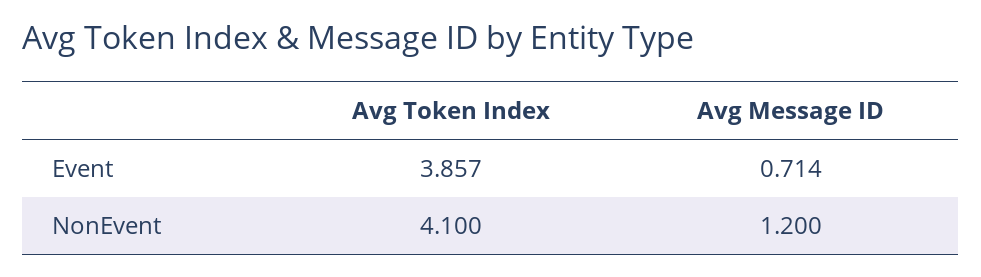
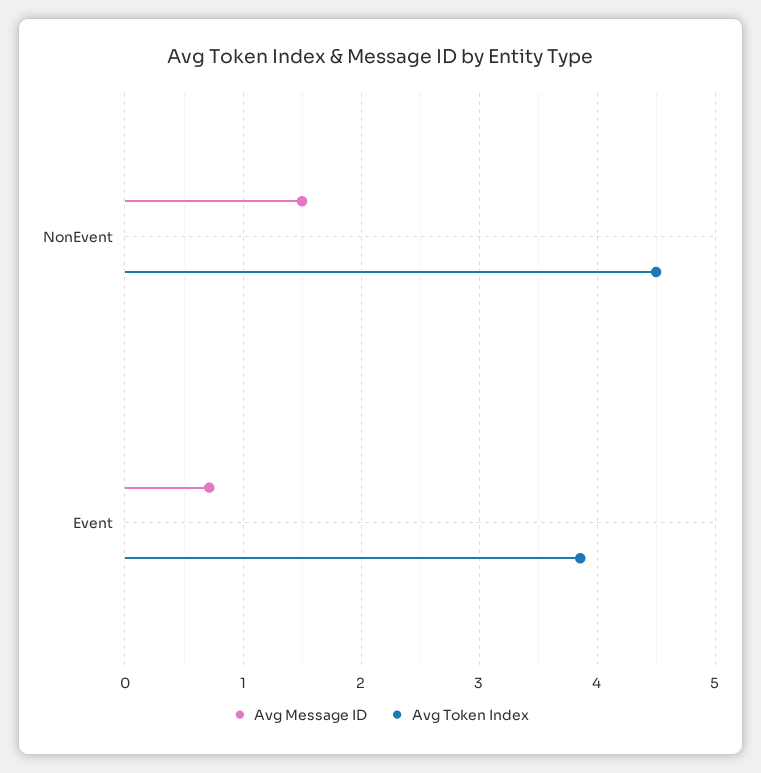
Avg Token Index, NonEvent: 4.1 -> 4.5
Avg Message ID, NonEvent: 1.2 -> 1.5

